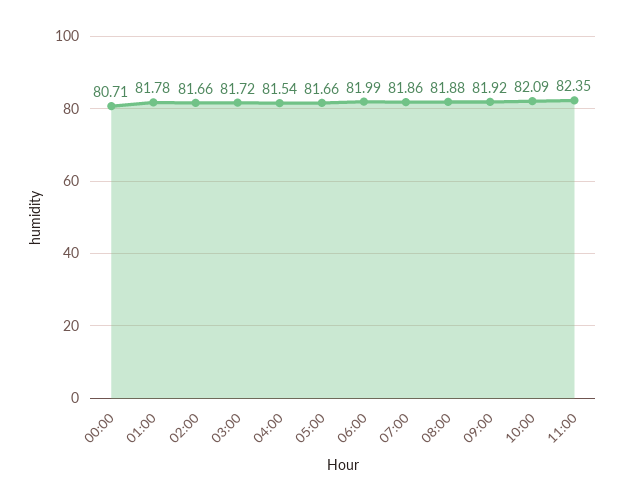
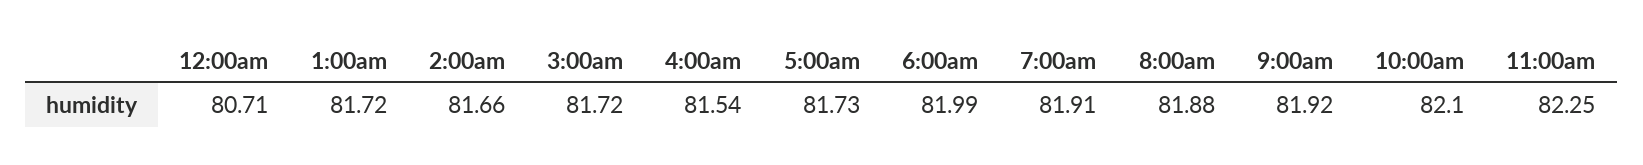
01:00: 81.78 -> 81.72
05:00: 81.66 -> 81.73
07:00: 81.86 -> 81.91
10:00: 82.09 -> 82.1
11:00: 82.35 -> 82.25

